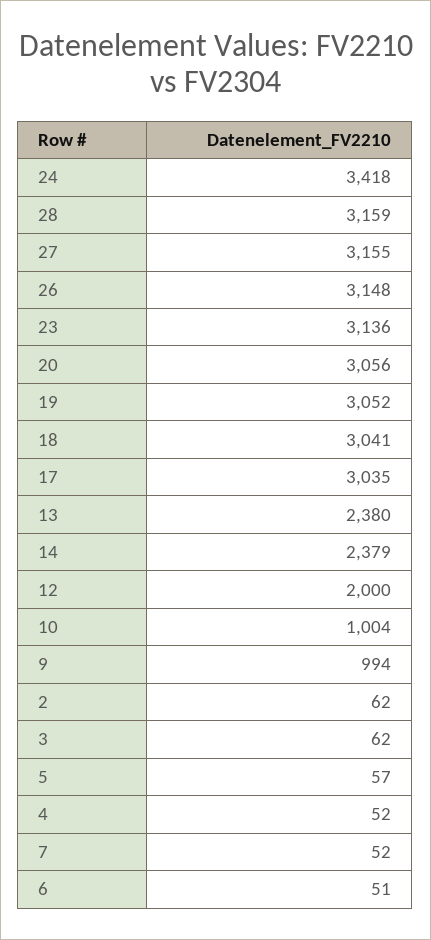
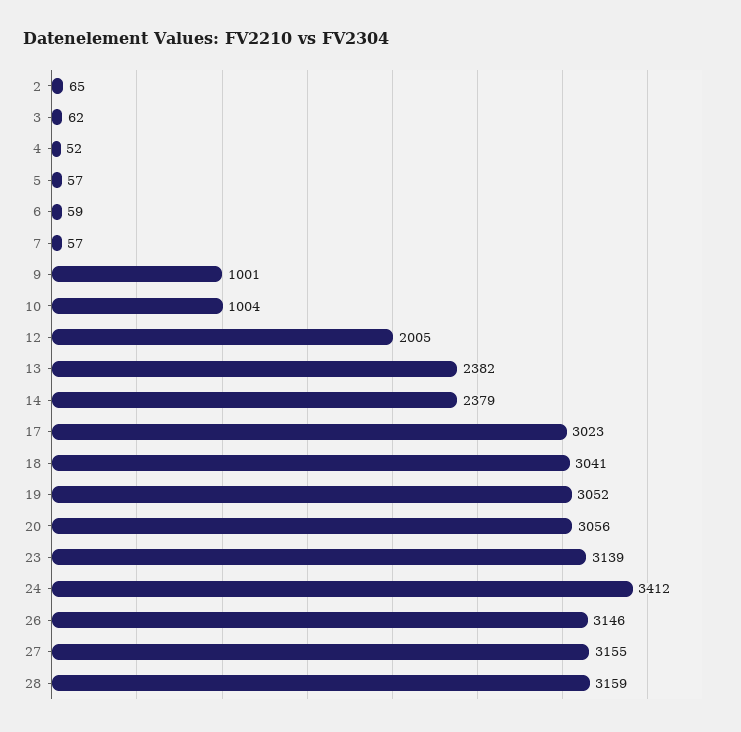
24: 3418 -> 3412
26: 3148 -> 3146
23: 3136 -> 3139
17: 3035 -> 3023
13: 2380 -> 2382
12: 2000 -> 2005
9: 994 -> 1001
2: 62 -> 65
7: 52 -> 57
6: 51 -> 59

